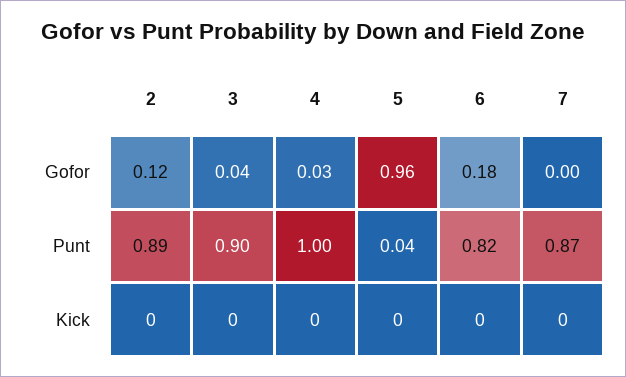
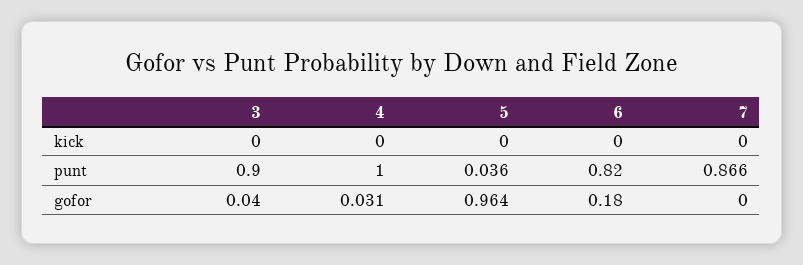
2, Gofor: 0.12 -> none
2, Punt: 0.89 -> none
2, Kick: 0 -> none

